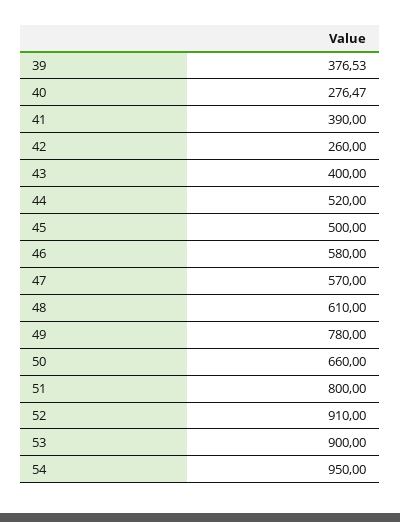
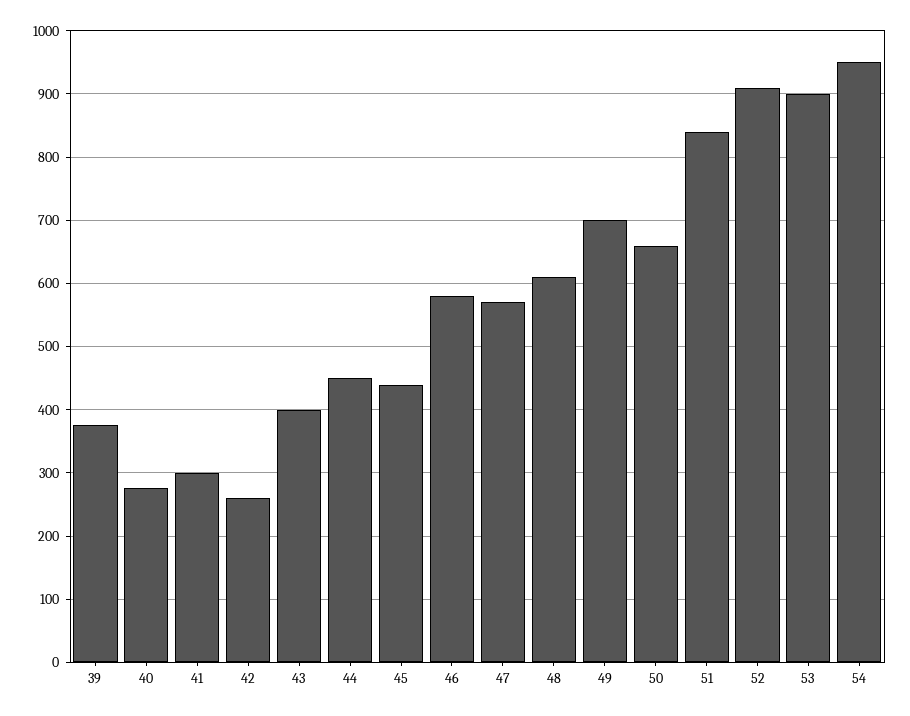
41: 390 -> 300
44: 520 -> 450
45: 500 -> 440
49: 780 -> 700
51: 800 -> 840

